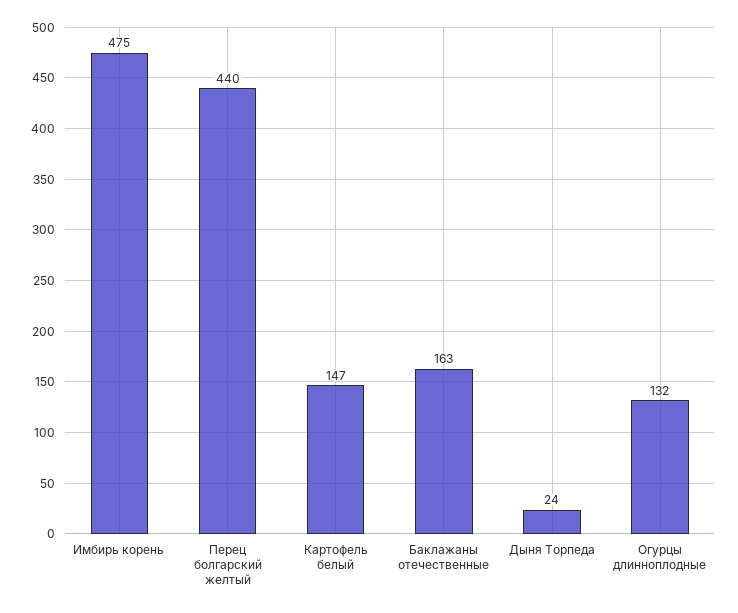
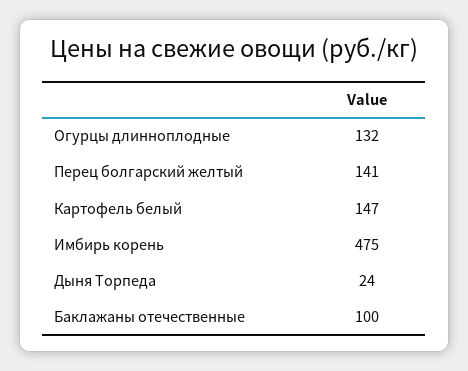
Перец болгарский желтый: 440 -> 141
Баклажаны отечественные: 163 -> 100

